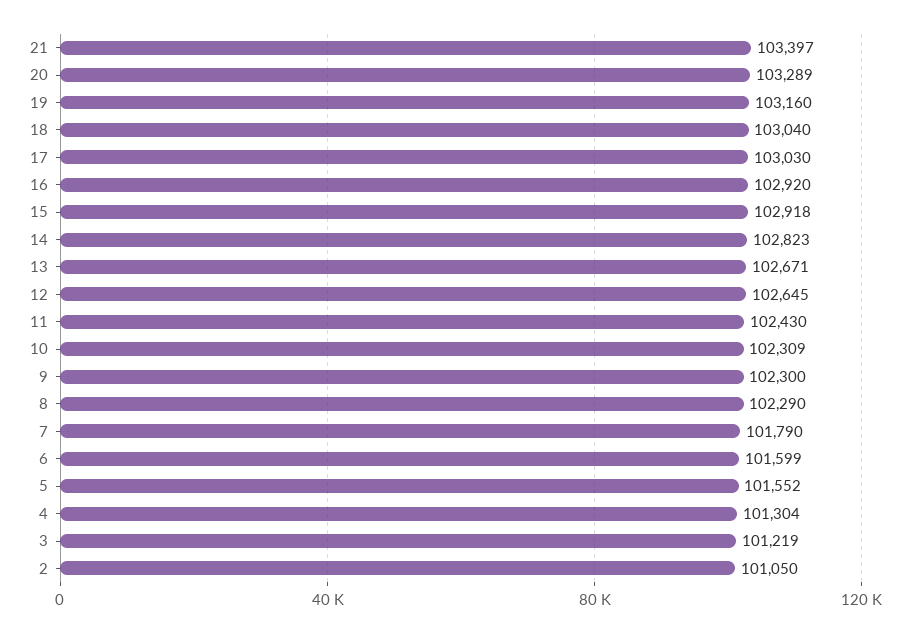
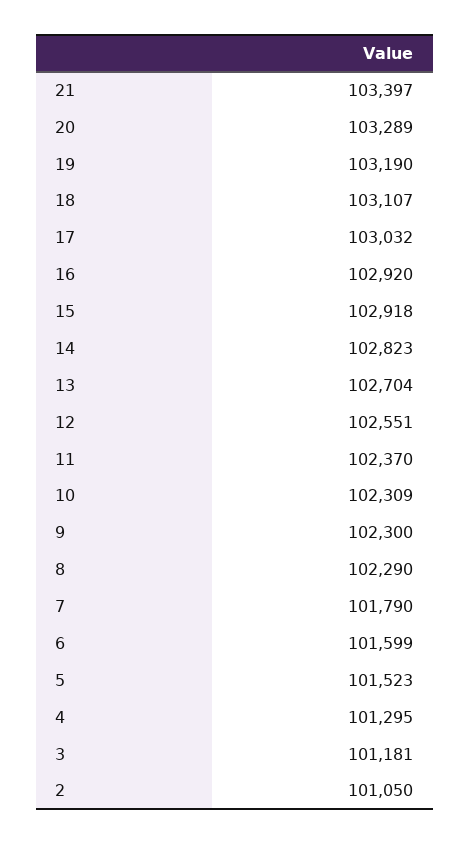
19: 103160 -> 103190
18: 103040 -> 103107
17: 103030 -> 103032
13: 102671 -> 102704
12: 102645 -> 102551
11: 102430 -> 102370
5: 101552 -> 101523
4: 101304 -> 101295
3: 101219 -> 101181

